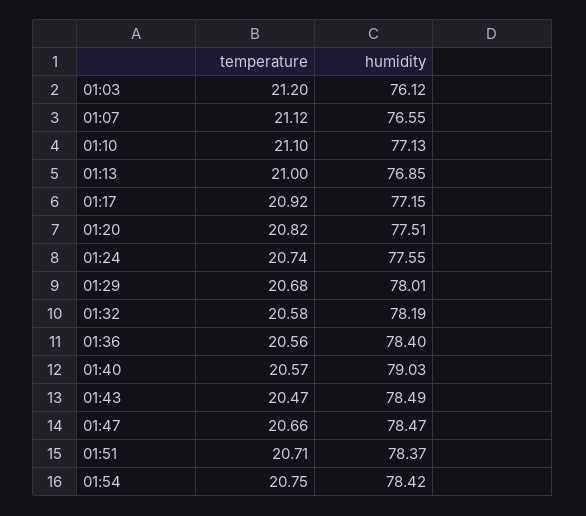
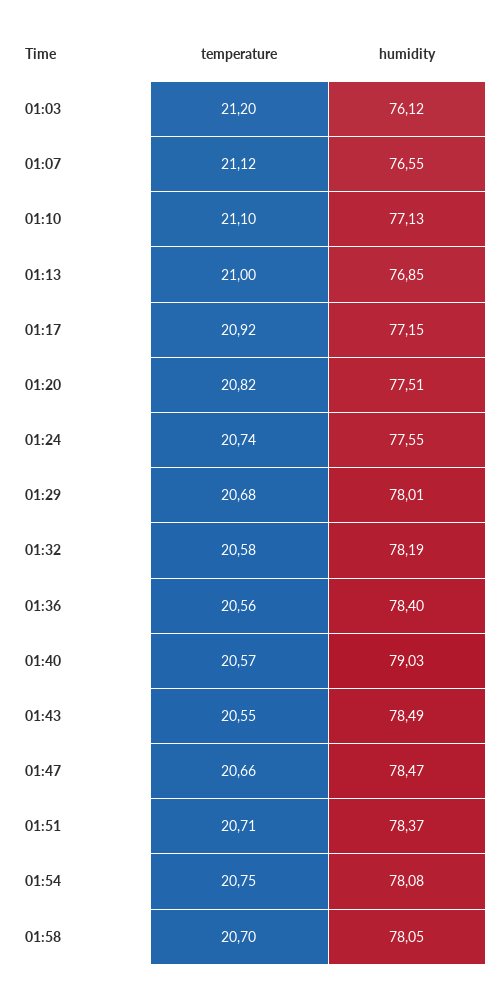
temperature, 01:43: 20.47 -> 20.55
humidity, 01:54: 78.42 -> 78.08
temperature, 01:58: none -> 20.7
humidity, 01:58: none -> 78.05

